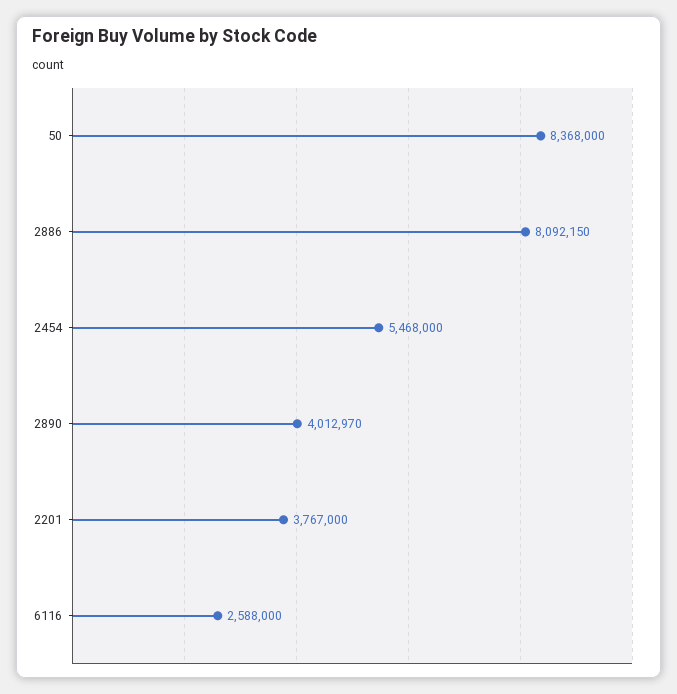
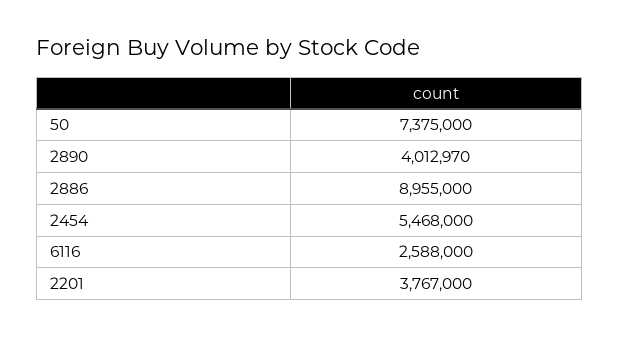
50: 8368000 -> 7375000
2886: 8092150 -> 8955000

